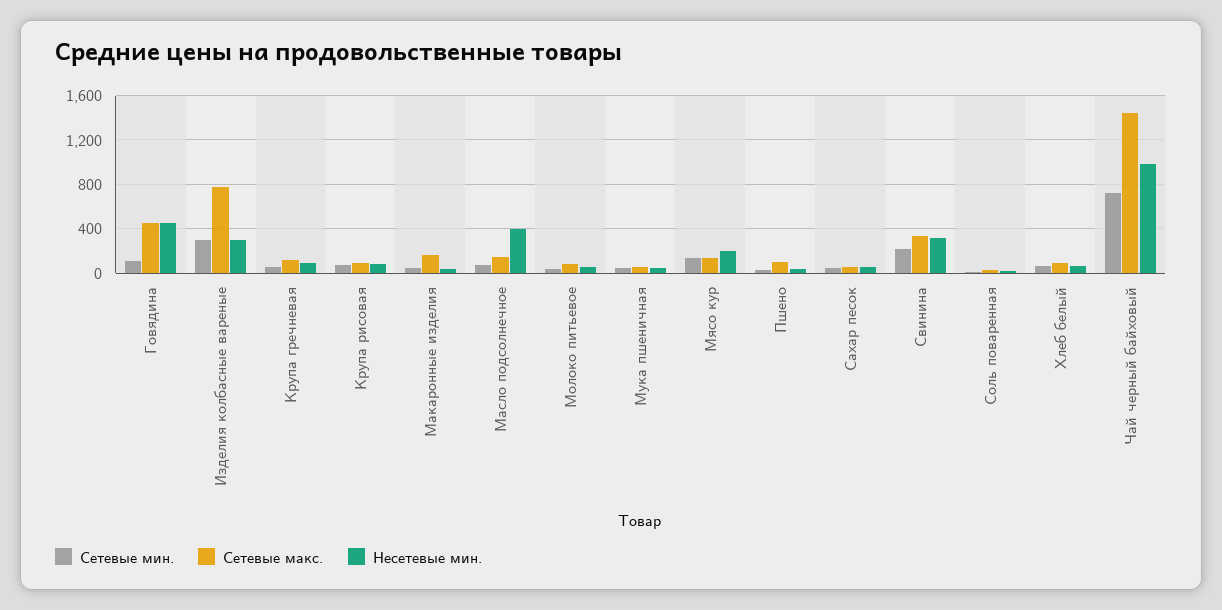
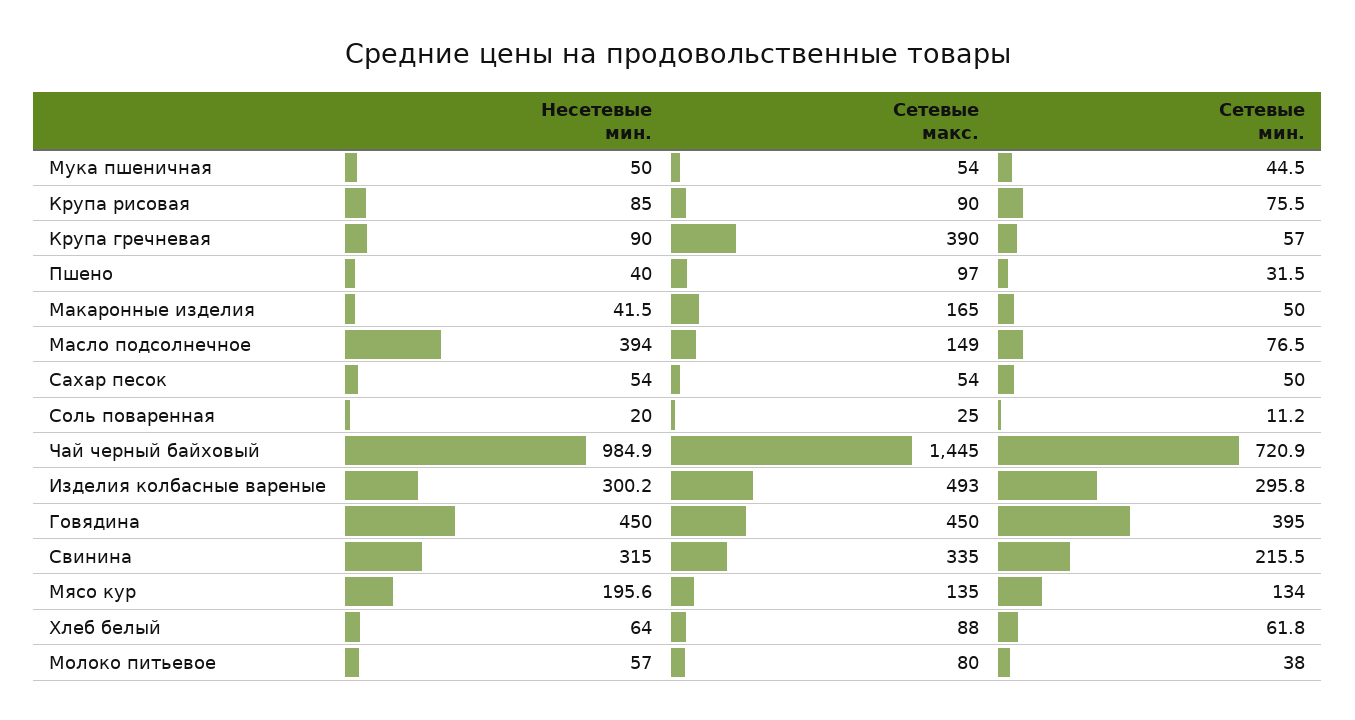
Сетевые мин., Говядина: 100 -> 395
Сетевые макс., Изделия колбасные вареные: 800 -> 493
Сетевые макс., Крупа гречневая: 100 -> 390

